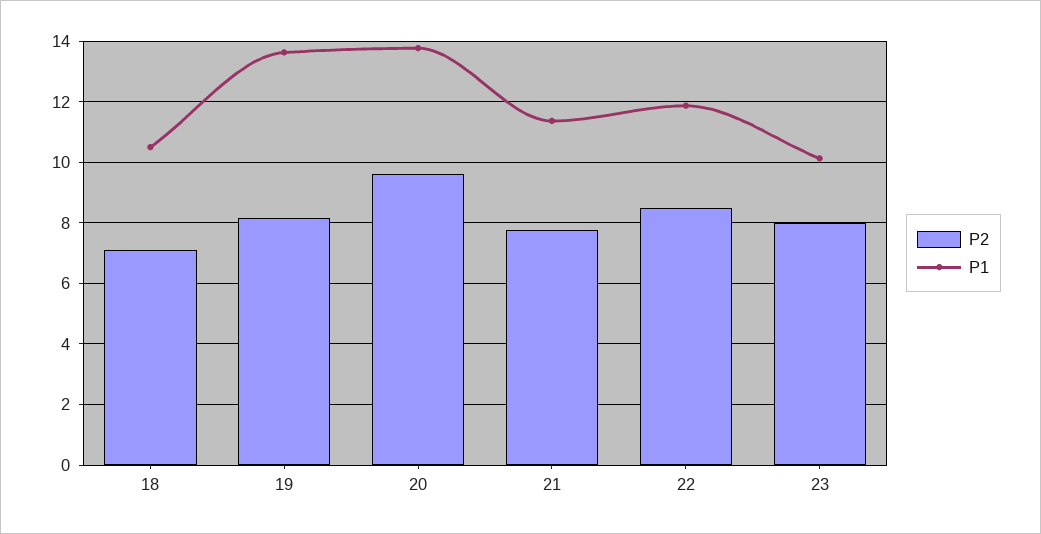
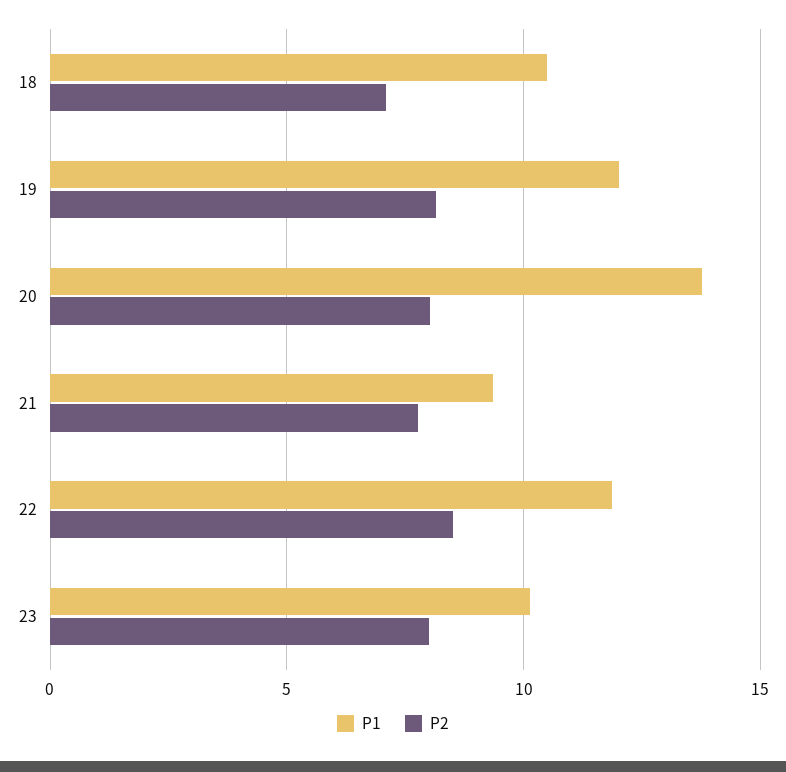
P1, 19: 13.6 -> 12
P2, 20: 9.6 -> 8
P1, 21: 11.4 -> 9.5

